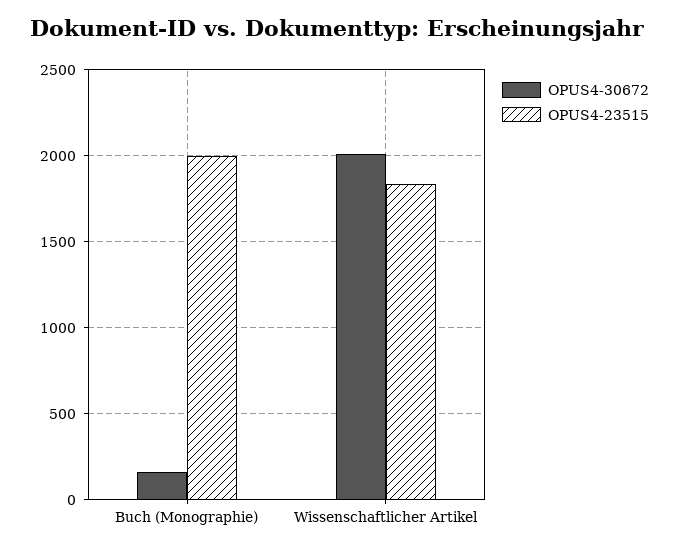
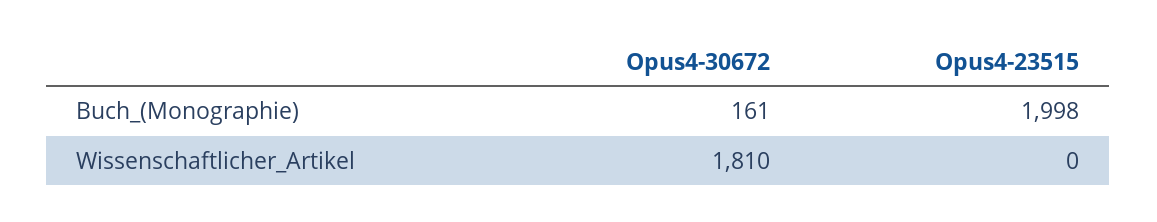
OPUS4-30672, Wissenschaftlicher Artikel: 2000 -> 1810
OPUS4-23515, Wissenschaftlicher Artikel: 1850 -> 0

